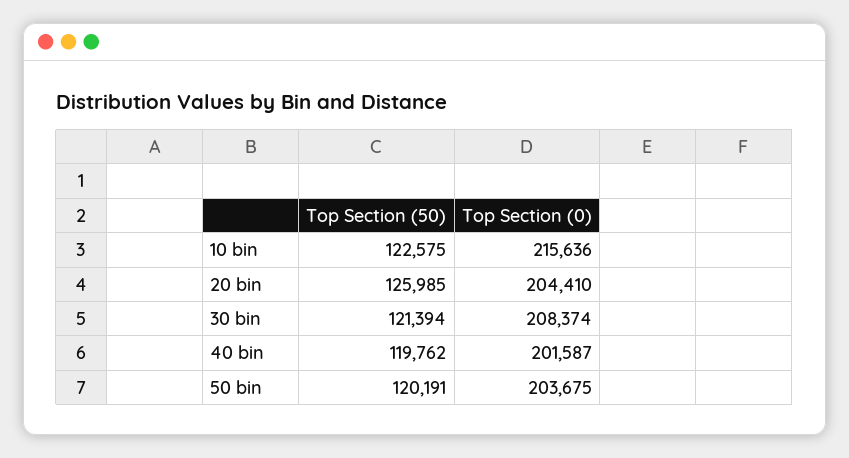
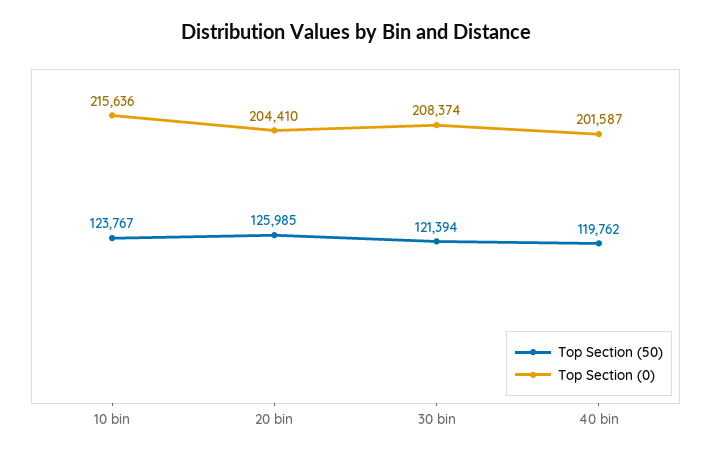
Top Section (50), 10 bin: 122575 -> 123767
Top Section (50), 50 bin: 120191 -> none
Top Section (0), 50 bin: 203675 -> none

